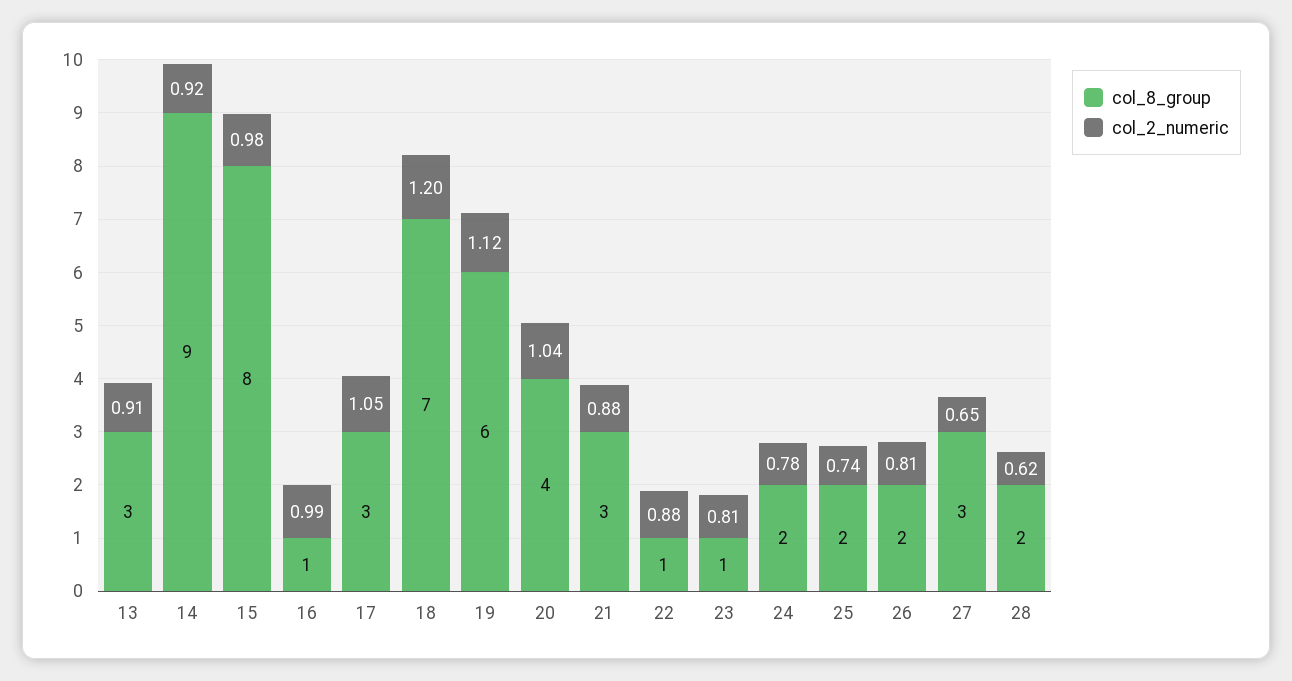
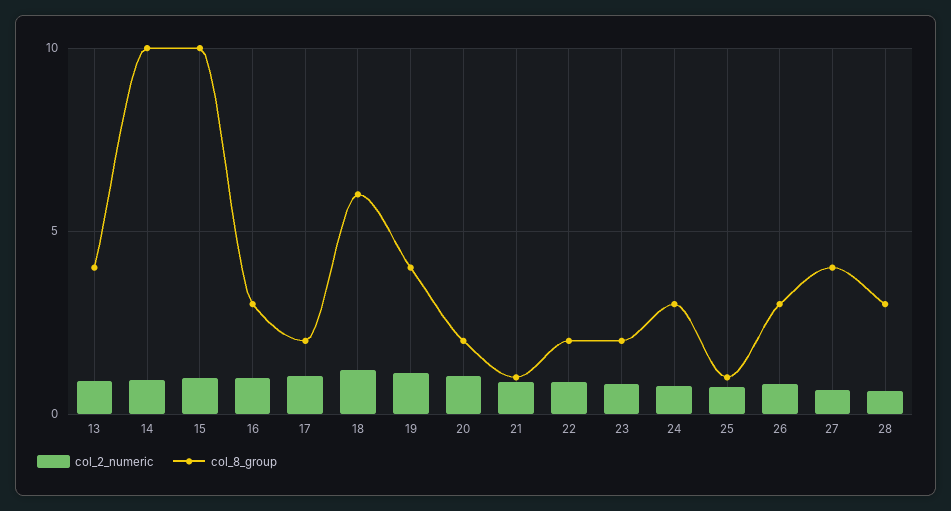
col_8_group, 13: 3 -> 4
col_8_group, 14: 9 -> 10
col_8_group, 15: 8 -> 10
col_8_group, 16: 1 -> 3
col_8_group, 17: 3 -> 2
col_8_group, 18: 7 -> 6
col_8_group, 19: 6 -> 4
col_8_group, 20: 4 -> 2
col_8_group, 21: 3 -> 1
col_8_group, 22: 1 -> 2
col_8_group, 23: 1 -> 2
col_8_group, 24: 2 -> 3
col_8_group, 25: 2 -> 1
col_8_group, 26: 2 -> 3
col_8_group, 27: 3 -> 4
col_8_group, 28: 2 -> 3

